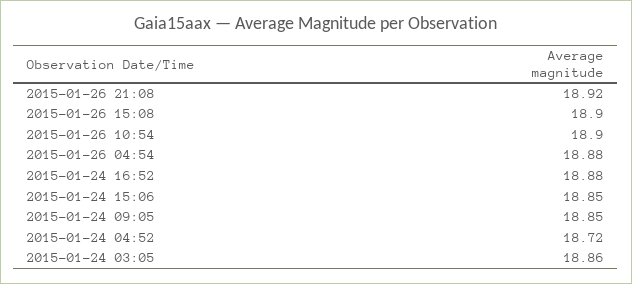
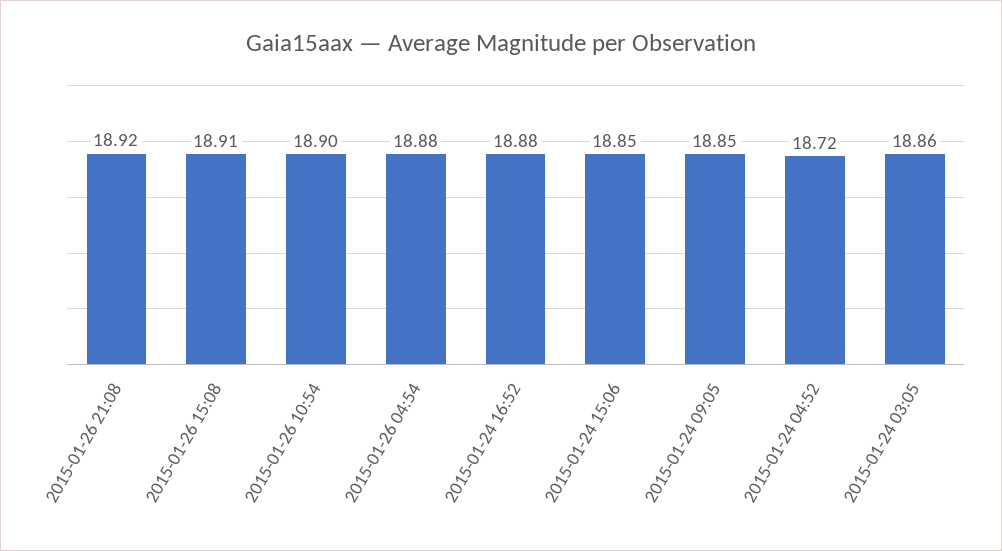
2015-01-26 15:08: 18.9 -> 18.91

